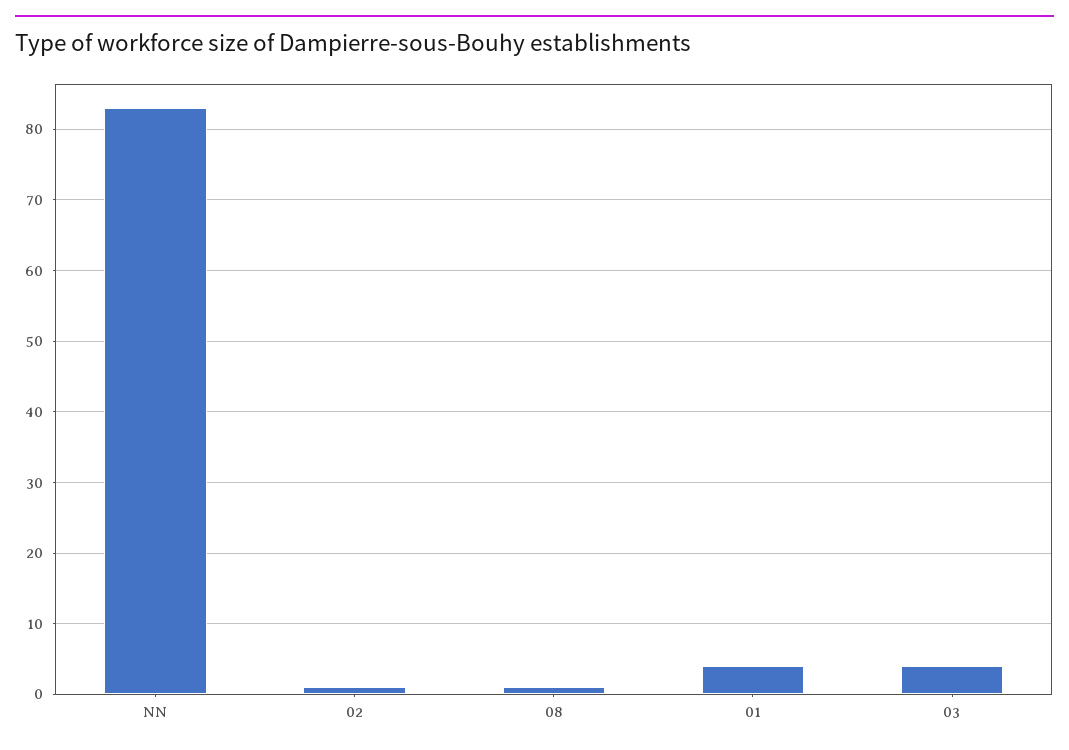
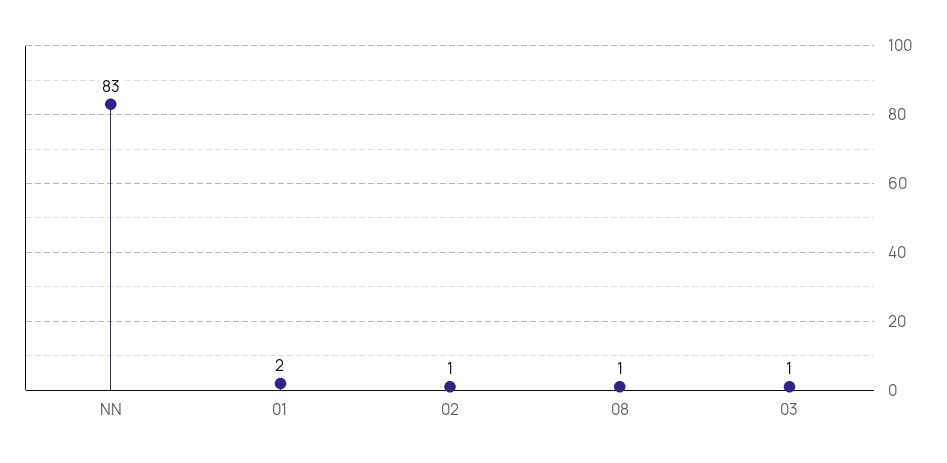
01: 4 -> 2
03: 4 -> 1

